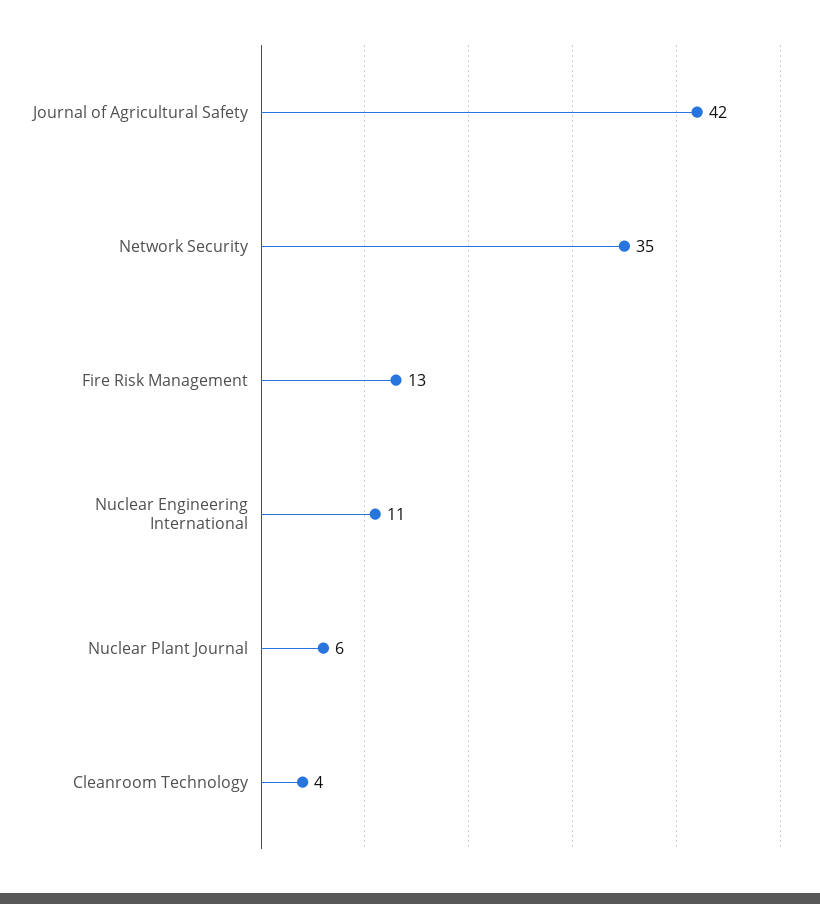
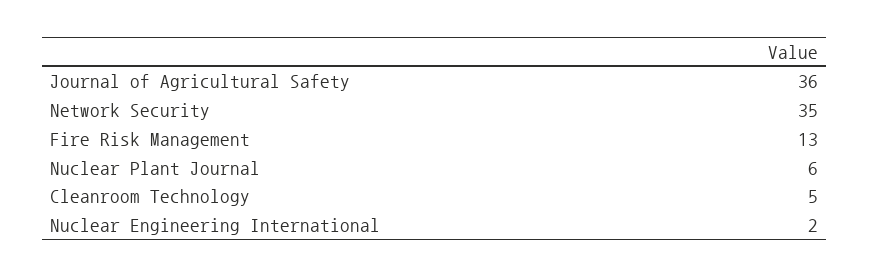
Journal of Agricultural Safety: 42 -> 36
Nuclear Engineering International: 11 -> 2
Cleanroom Technology: 4 -> 5

